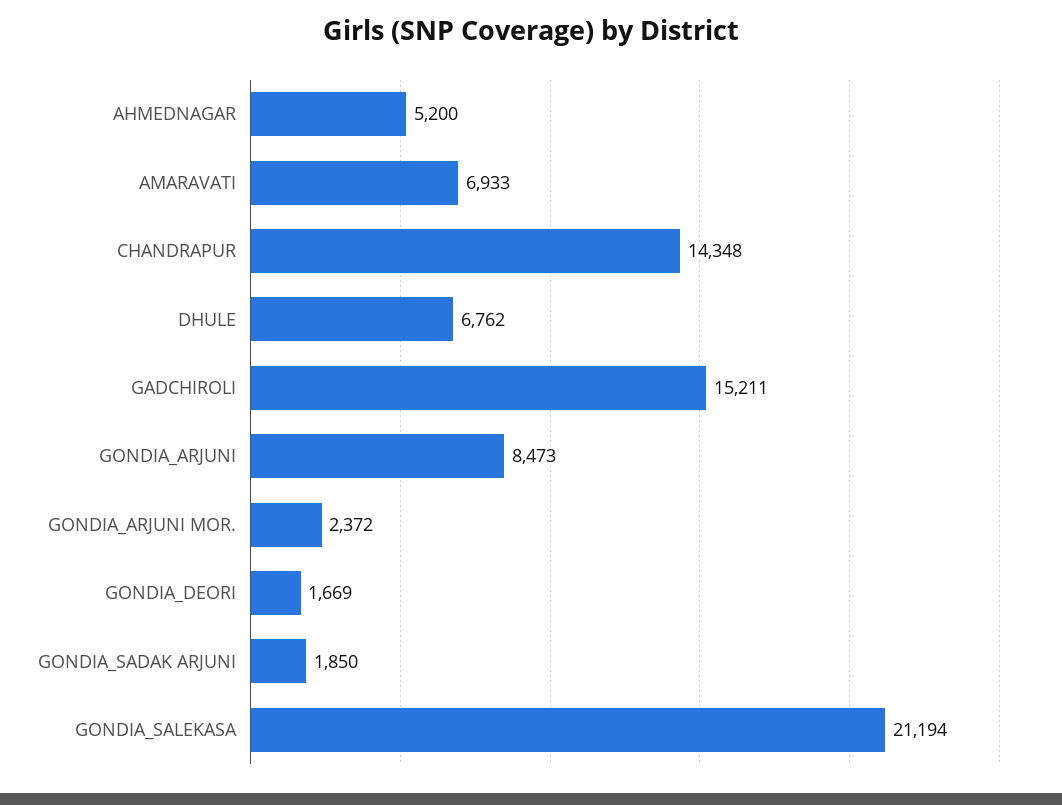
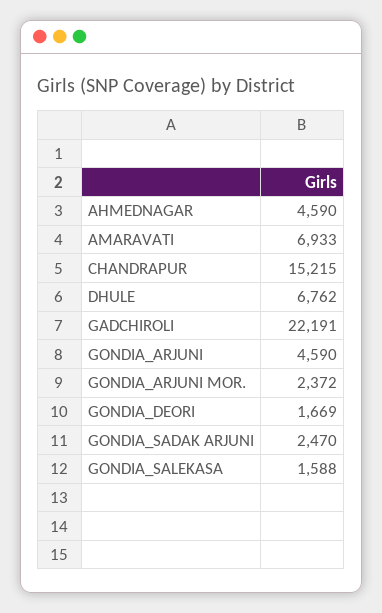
AHMEDNAGAR: 5200 -> 4590
CHANDRAPUR: 14348 -> 15215
GADCHIROLI: 15211 -> 22191
GONDIA_ARJUNI: 8473 -> 4590
GONDIA_SADAK ARJUNI: 1850 -> 2470
GONDIA_SALEKASA: 21194 -> 1588

